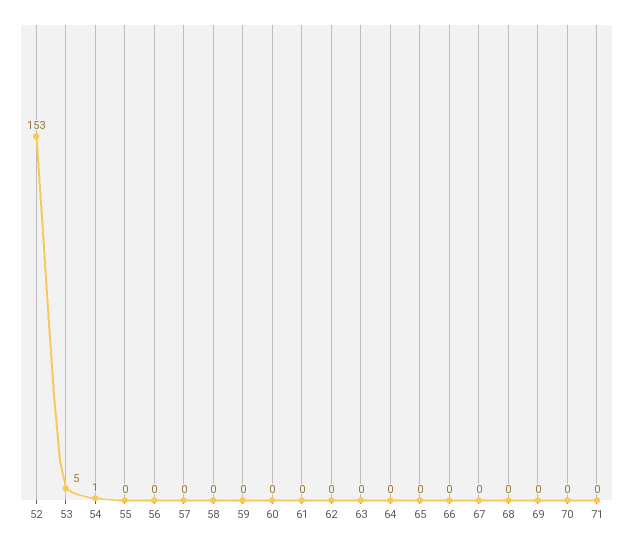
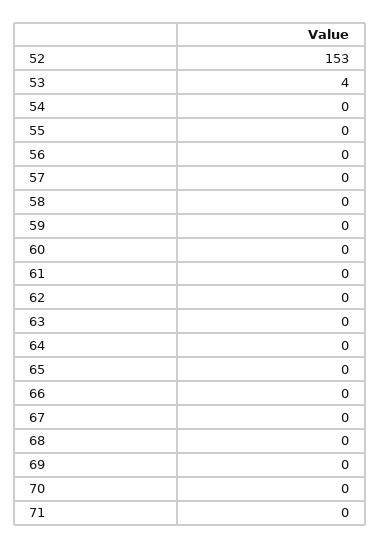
53: 5 -> 4
54: 1 -> 0

